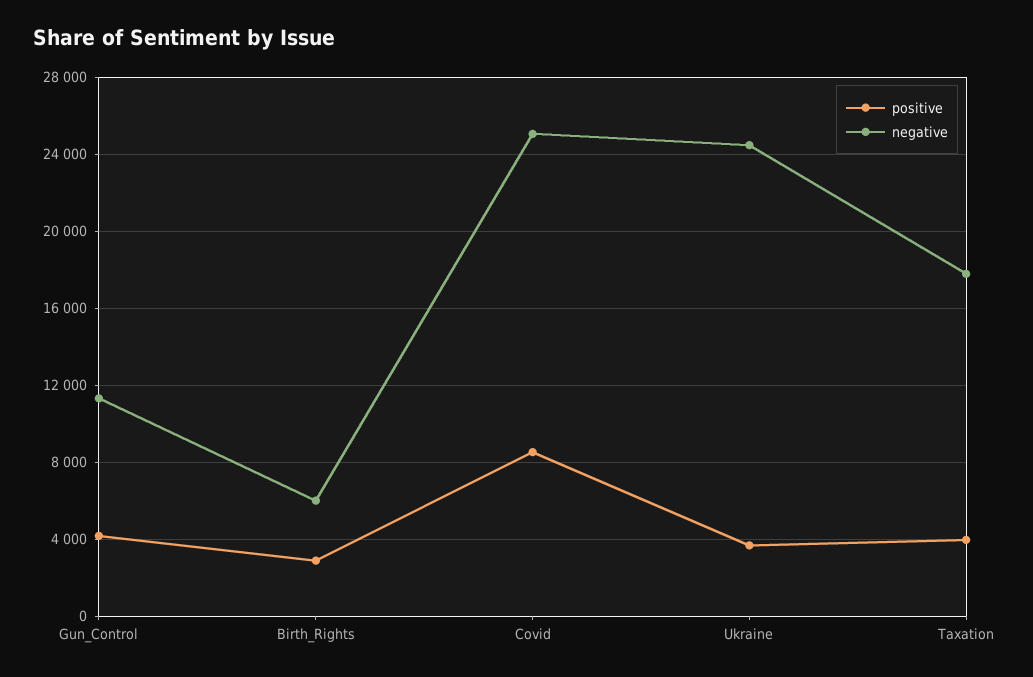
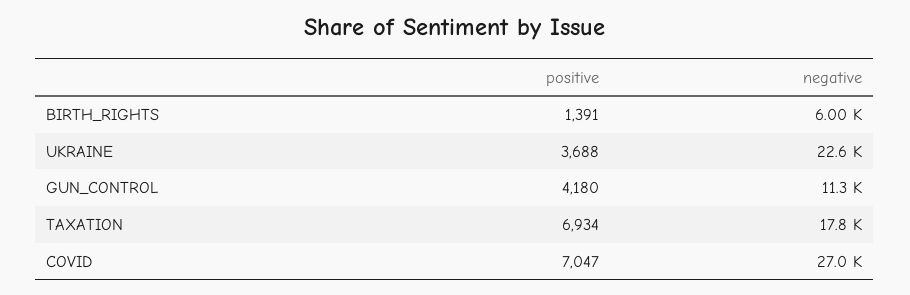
positive, Birth_Rights: 3000 -> 1391
positive, Covid: 8500 -> 7047
negative, Covid: 25000 -> 27000
negative, Ukraine: 24500 -> 22600
positive, Taxation: 4000 -> 6934

